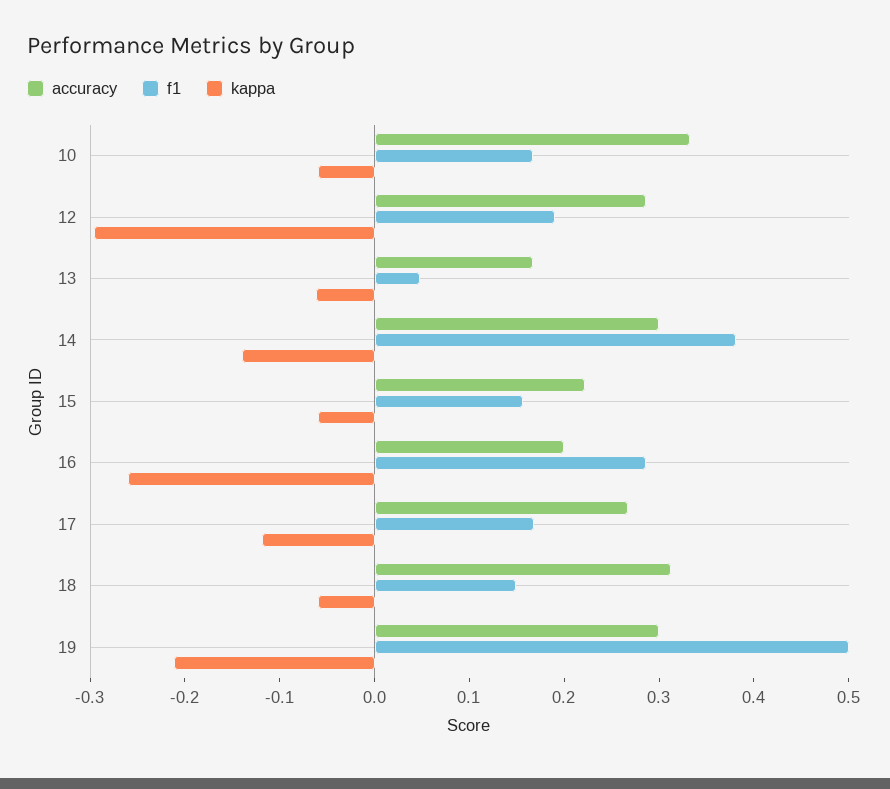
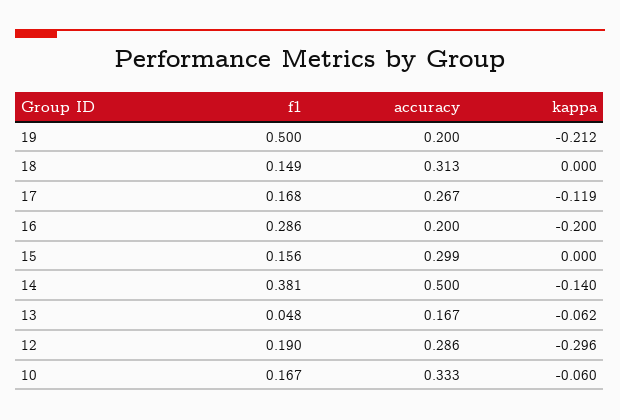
accuracy, 14: 0.3 -> 0.5
accuracy, 15: 0.22 -> 0.299
kappa, 15: -0.06 -> 0
kappa, 16: -0.26 -> -0.2
kappa, 18: -0.06 -> 0
accuracy, 19: 0.3 -> 0.2

